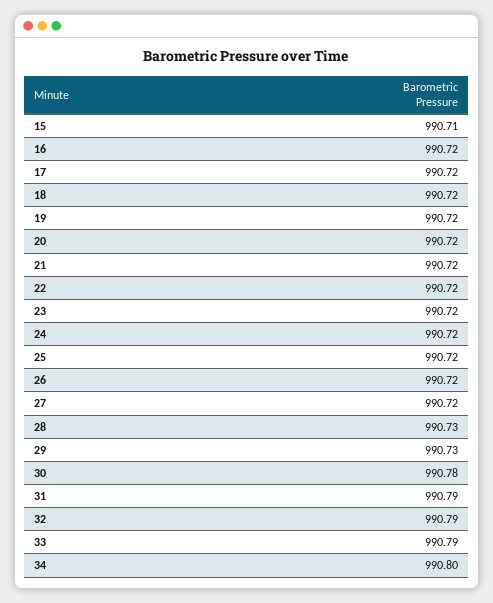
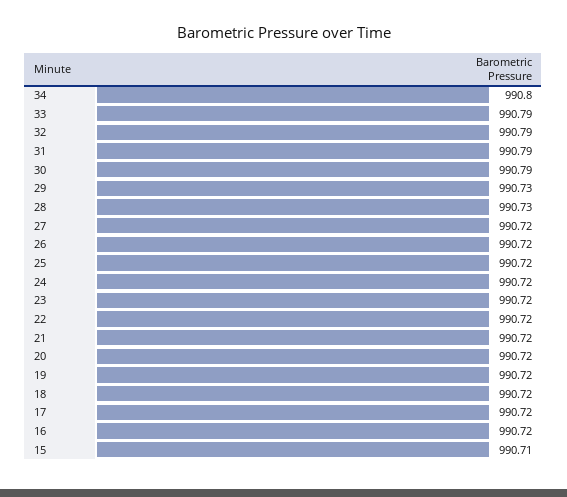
30: 990.78 -> 990.79

